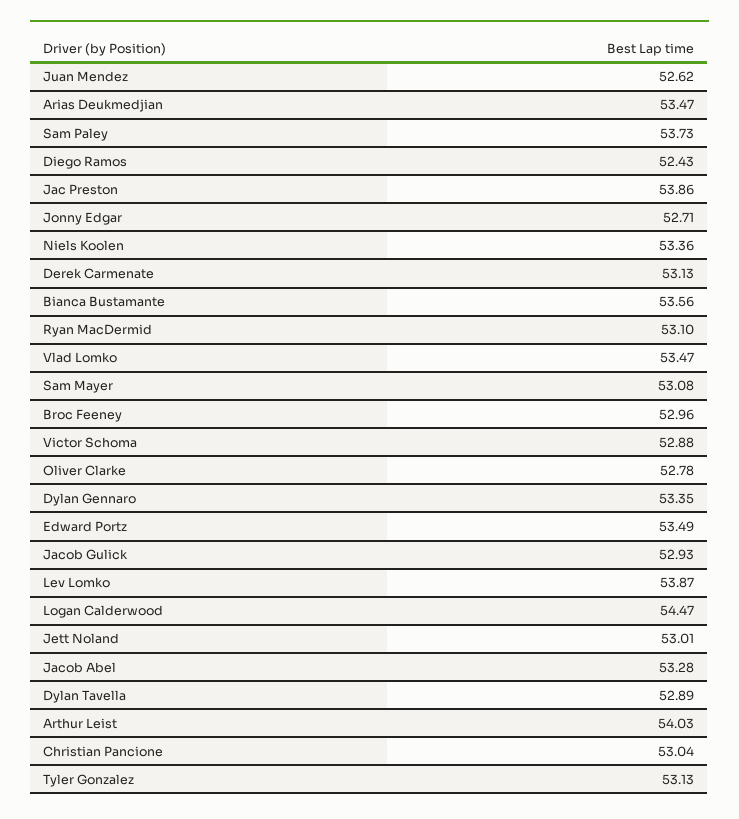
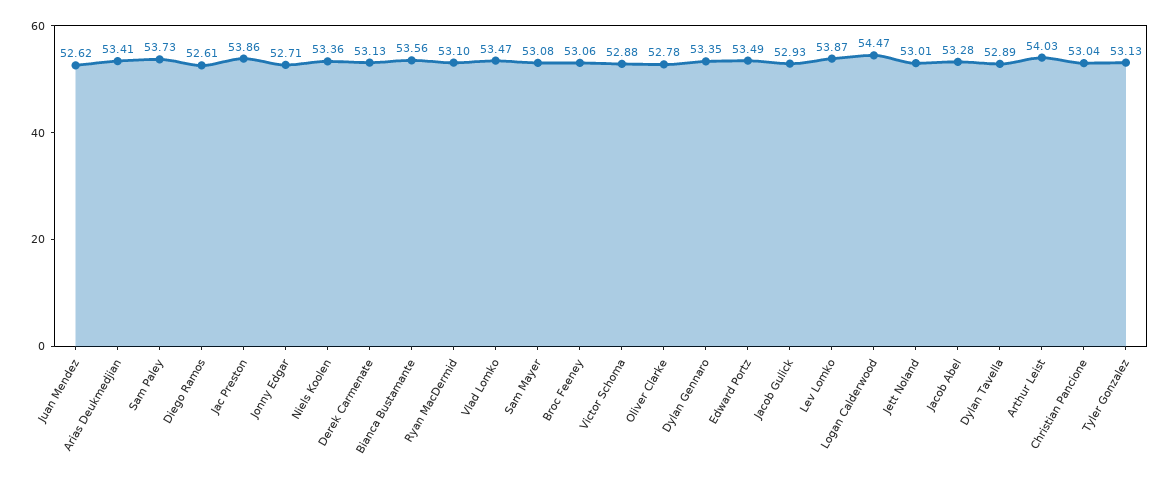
Arias Deukmedjian: 53.47 -> 53.41
Diego Ramos: 52.43 -> 52.61
Broc Feeney: 52.96 -> 53.06

